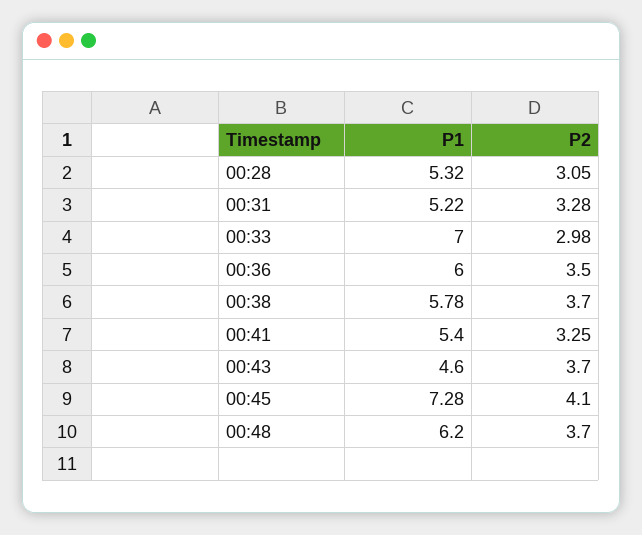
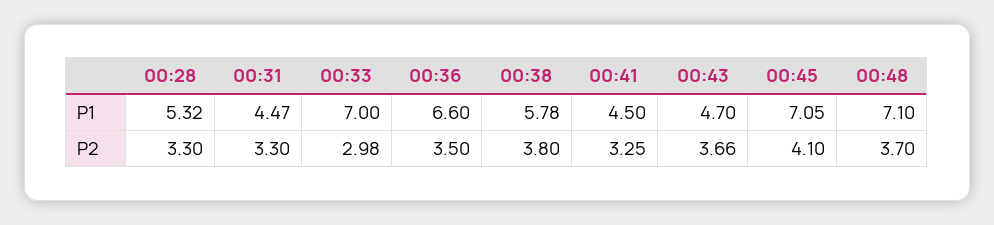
P2, 00:28: 3.05 -> 3.3
P1, 00:31: 5.22 -> 4.47
P2, 00:31: 3.28 -> 3.3
P1, 00:36: 6 -> 6.6
P2, 00:38: 3.7 -> 3.8
P1, 00:41: 5.4 -> 4.5
P1, 00:43: 4.6 -> 4.7
P2, 00:43: 3.7 -> 3.66
P1, 00:45: 7.28 -> 7.05
P1, 00:48: 6.2 -> 7.1

